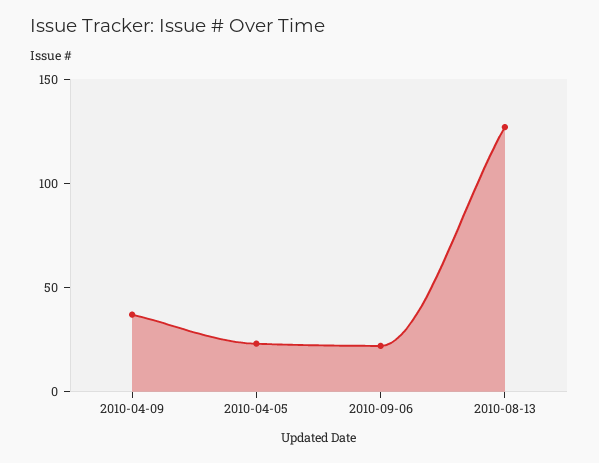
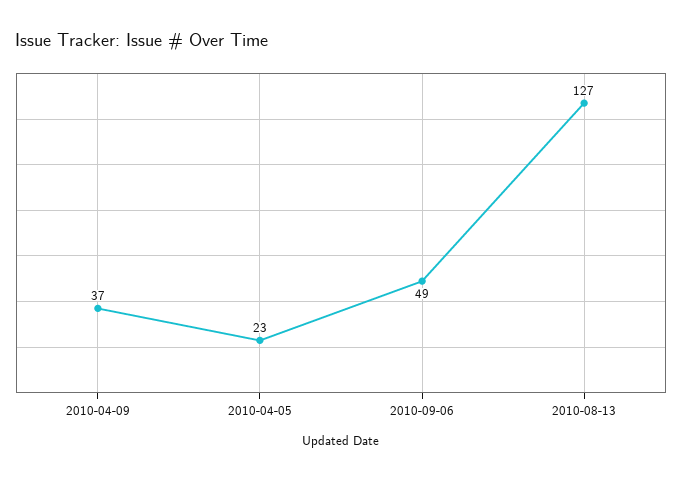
2010-09-06: 20 -> 49

